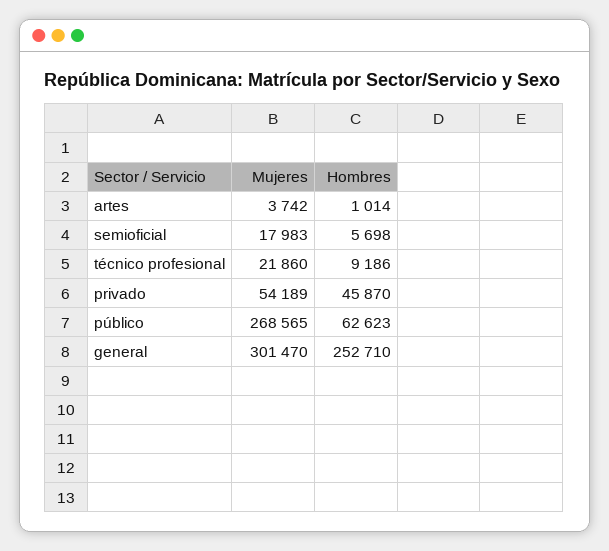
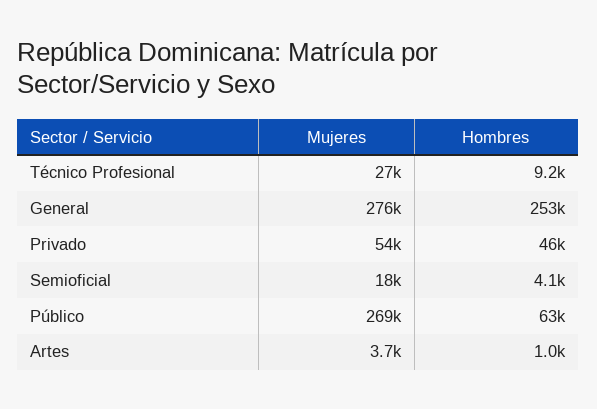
Hombres, semioficial: 5698 -> 4100
Mujeres, técnico profesional: 21860 -> 27000
Mujeres, general: 301470 -> 276000

